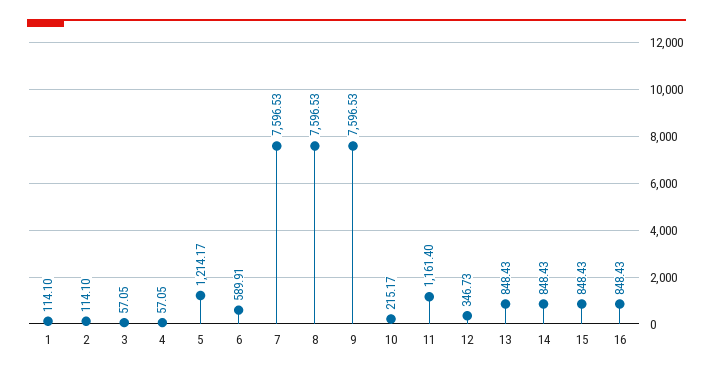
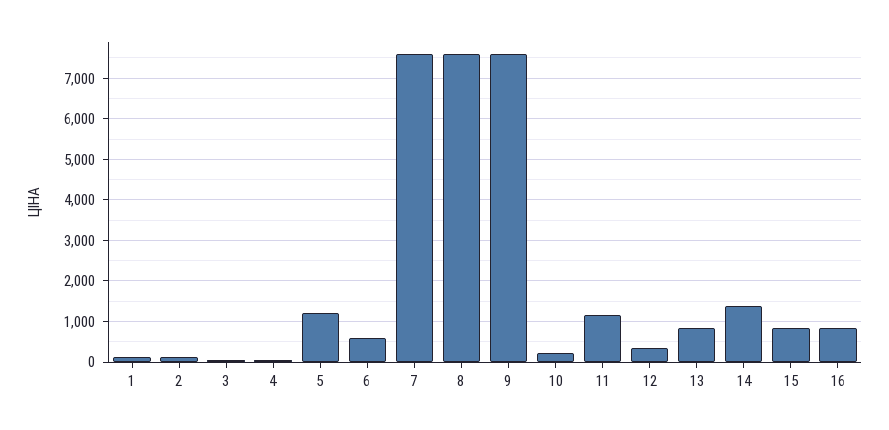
14: 848.43 -> 1400

